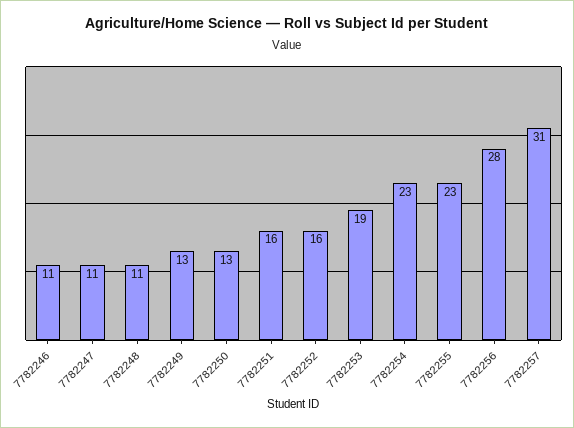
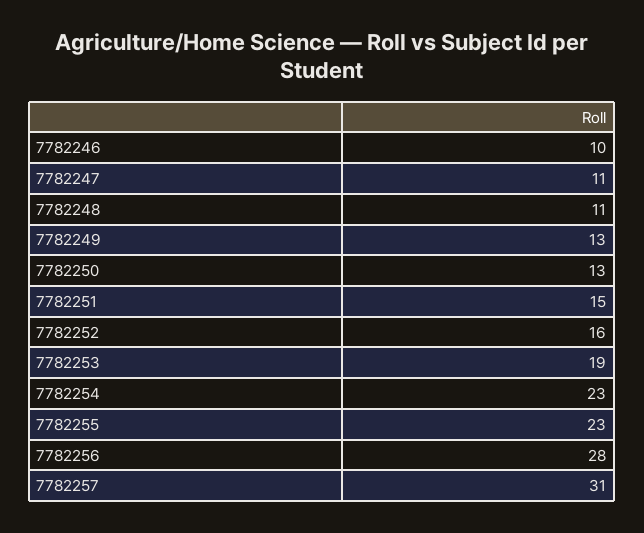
7782246: 11 -> 10
7782251: 16 -> 15

